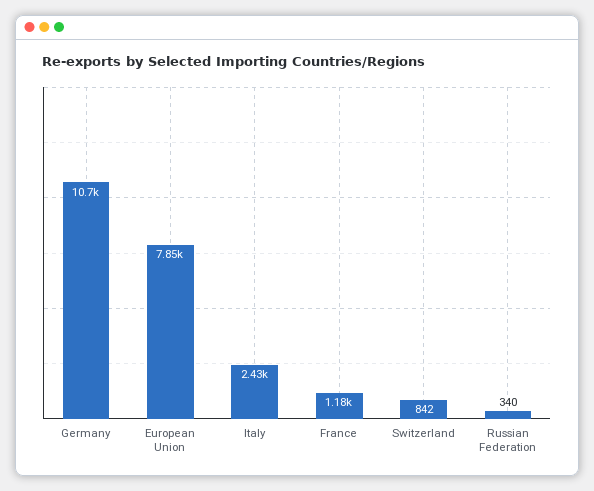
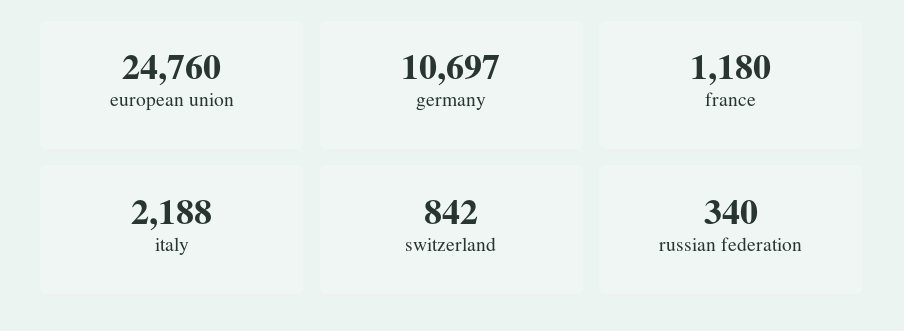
European Union: 7850 -> 24760
Italy: 2430 -> 2188

